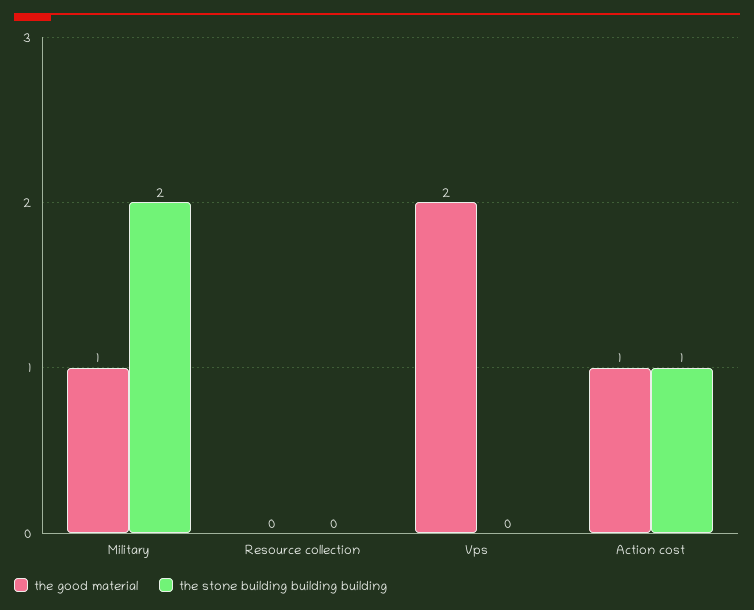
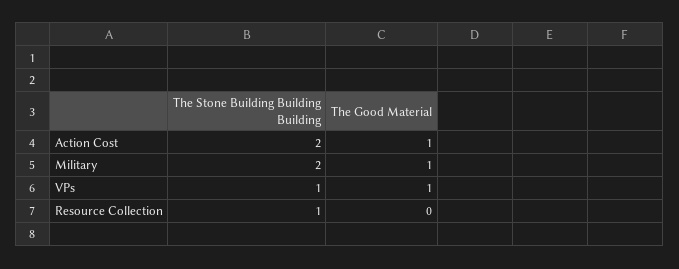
the stone building building building, Resource collection: 0 -> 1
the good material, Vps: 2 -> 1
the stone building building building, Vps: 0 -> 1
the stone building building building, Action cost: 1 -> 2

